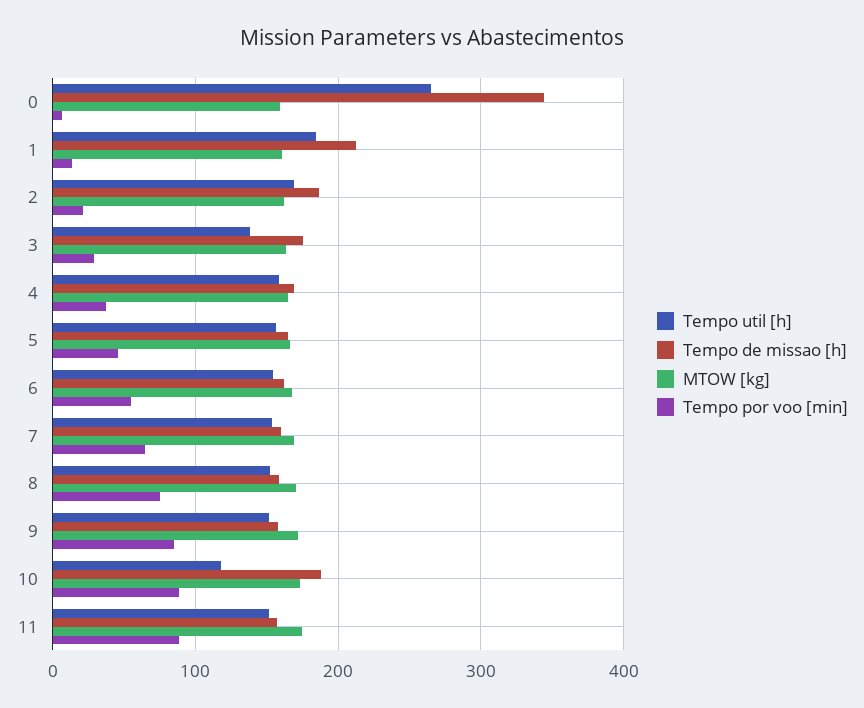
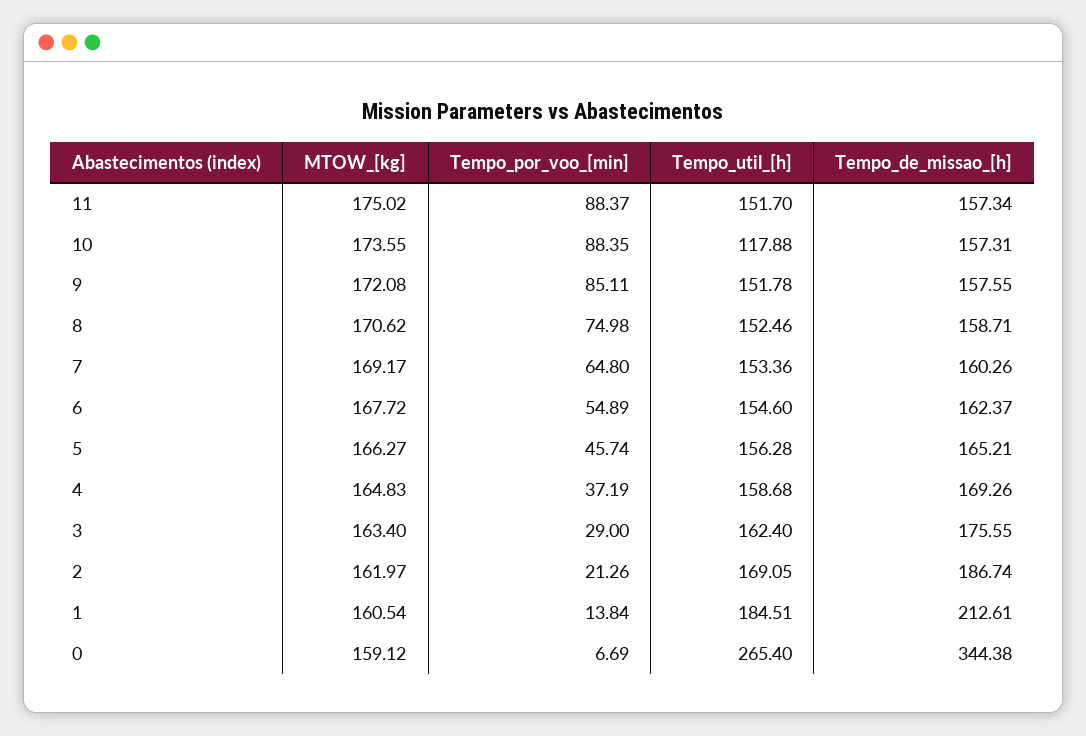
Tempo util [h], 3: 140 -> 162.4
Tempo de missao [h], 10: 190 -> 157.31

